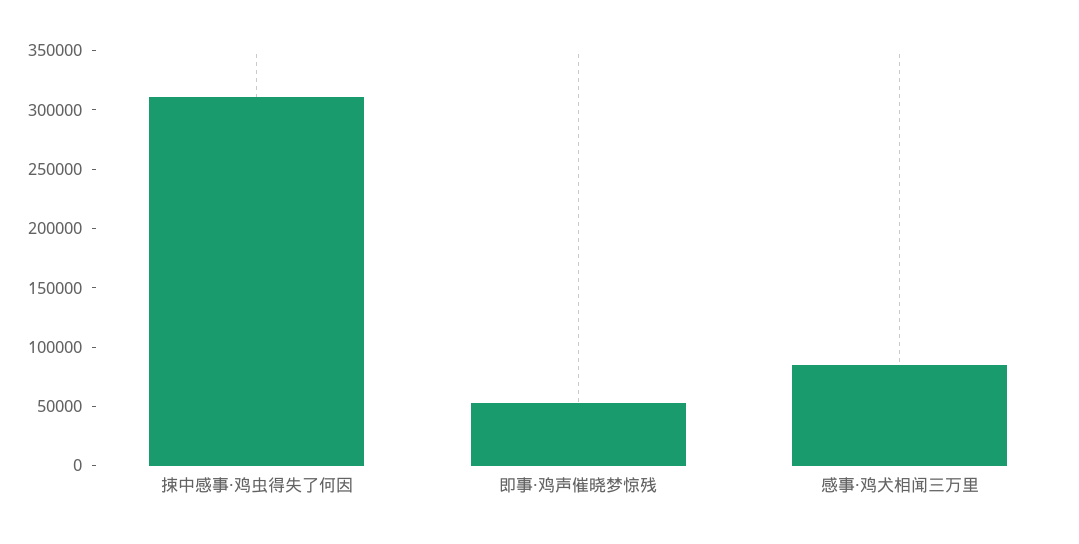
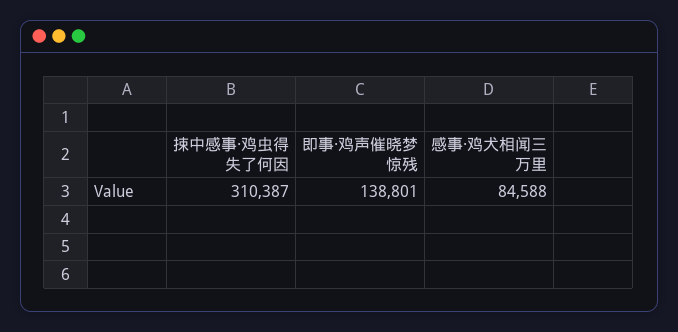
即事·鸡声催晓梦惊残: 50000 -> 138801

